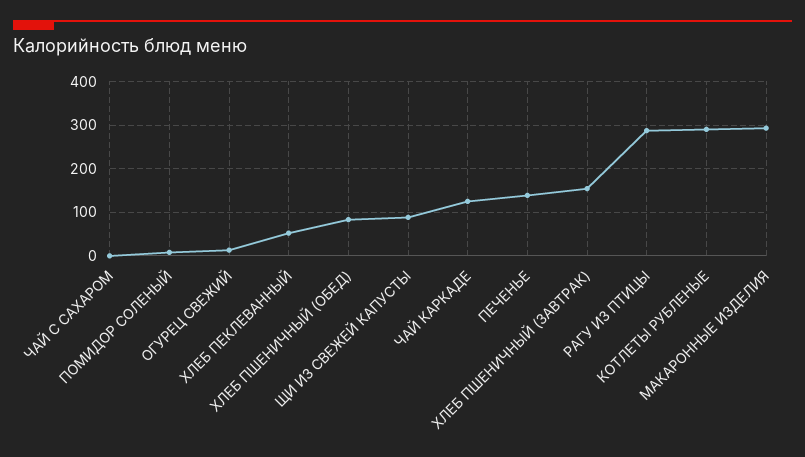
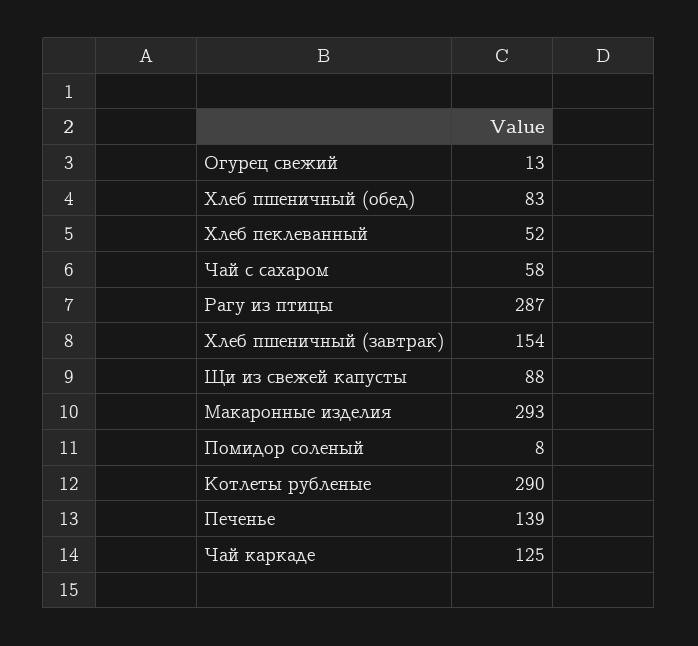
ЧАЙ С САХАРОМ: 0 -> 58

